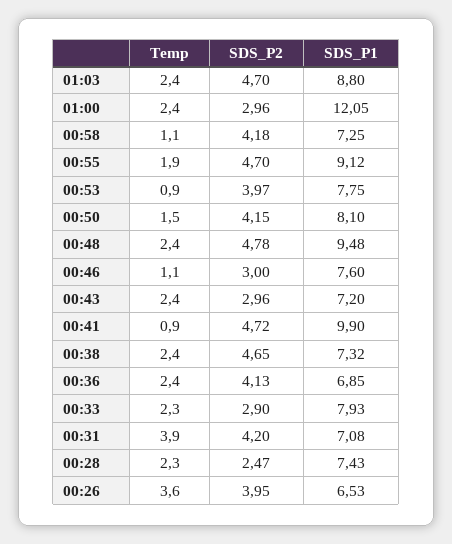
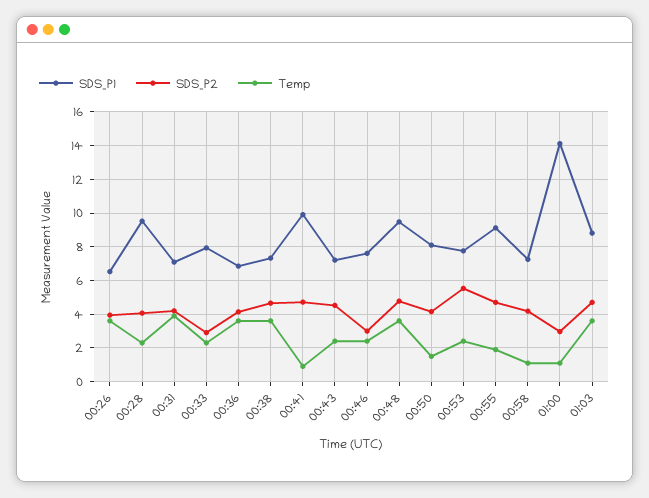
Temp, 01:03: 2.4 -> 3.5
Temp, 01:00: 2.4 -> 1
SDS_P1, 01:00: 12.05 -> 14
Temp, 00:53: 0.9 -> 2.5
SDS_P2, 00:53: 3.97 -> 5.5
Temp, 00:48: 2.4 -> 3.5
Temp, 00:46: 1.1 -> 2.5
SDS_P2, 00:43: 2.96 -> 4.5
Temp, 00:38: 2.4 -> 3.5
Temp, 00:36: 2.4 -> 3.5
SDS_P2, 00:28: 2.47 -> 4
SDS_P1, 00:28: 7.43 -> 9.5

